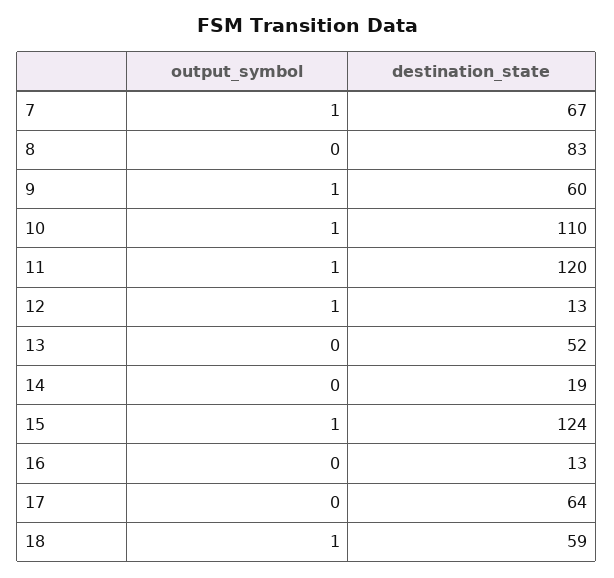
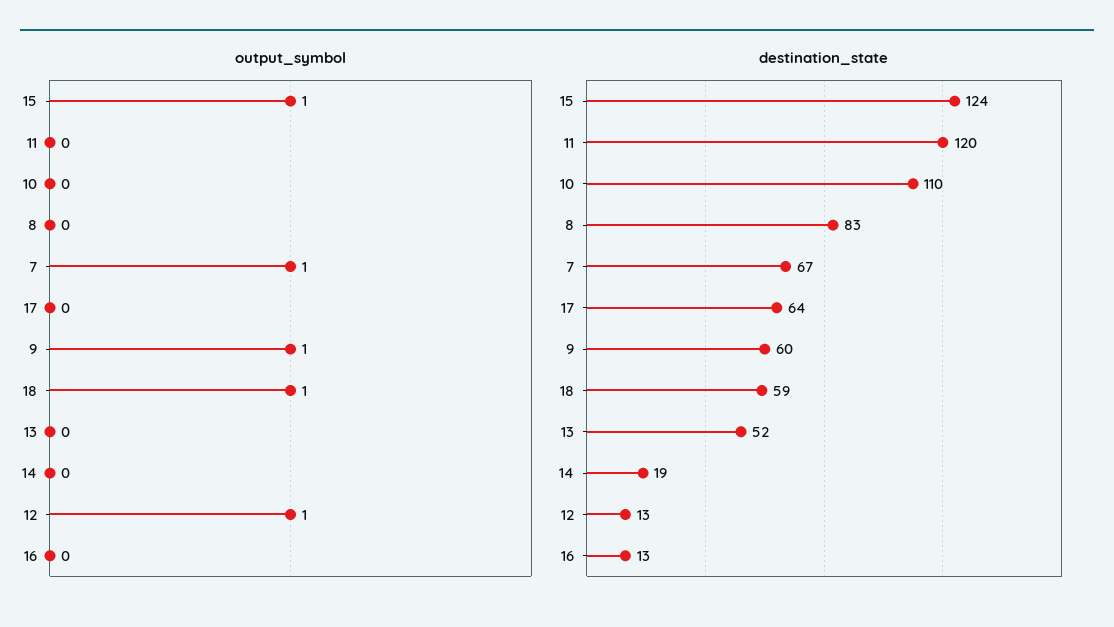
output_symbol, 10: 1 -> 0
output_symbol, 11: 1 -> 0

